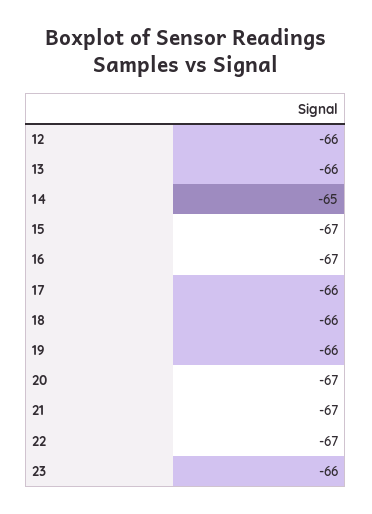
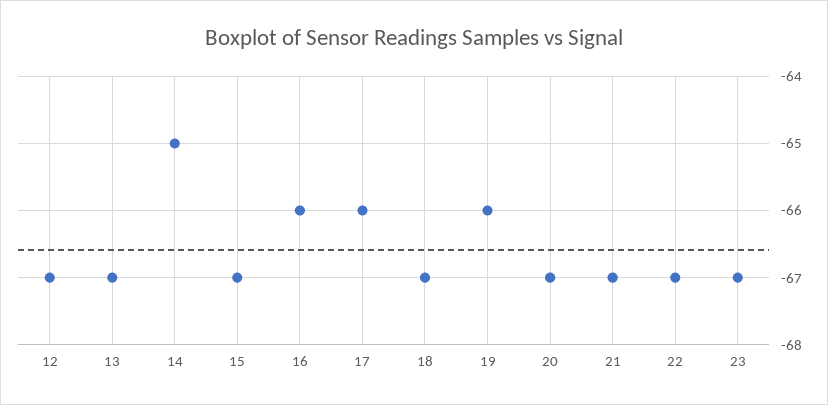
12: -66 -> -67
13: -66 -> -67
16: -67 -> -66
18: -66 -> -67
23: -66 -> -67

